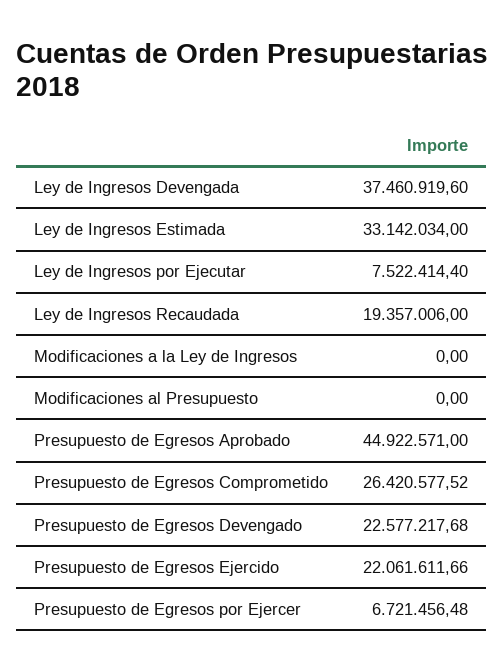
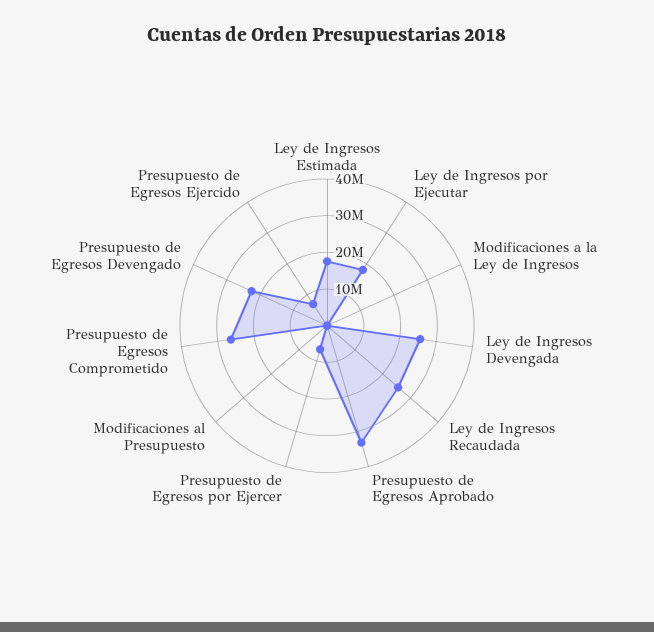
Ley de Ingresos Devengada: 37460919.6 -> 25000000
Ley de Ingresos Estimada: 33142034 -> 17500000
Ley de Ingresos por Ejecutar: 7522414.4 -> 17500000
Ley de Ingresos Recaudada: 19357006 -> 25000000
Presupuesto de Egresos Aprobado: 44922571 -> 32500000
Presupuesto de Egresos Ejercido: 22061611.66 -> 7500000

